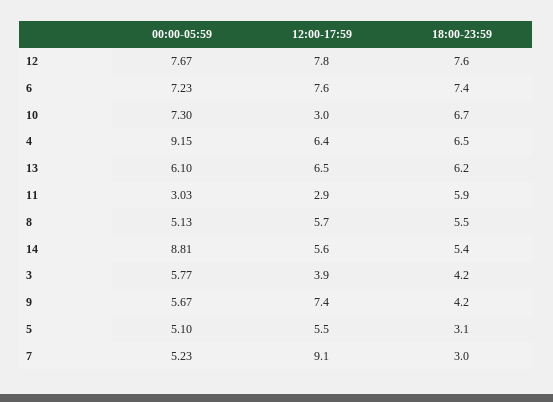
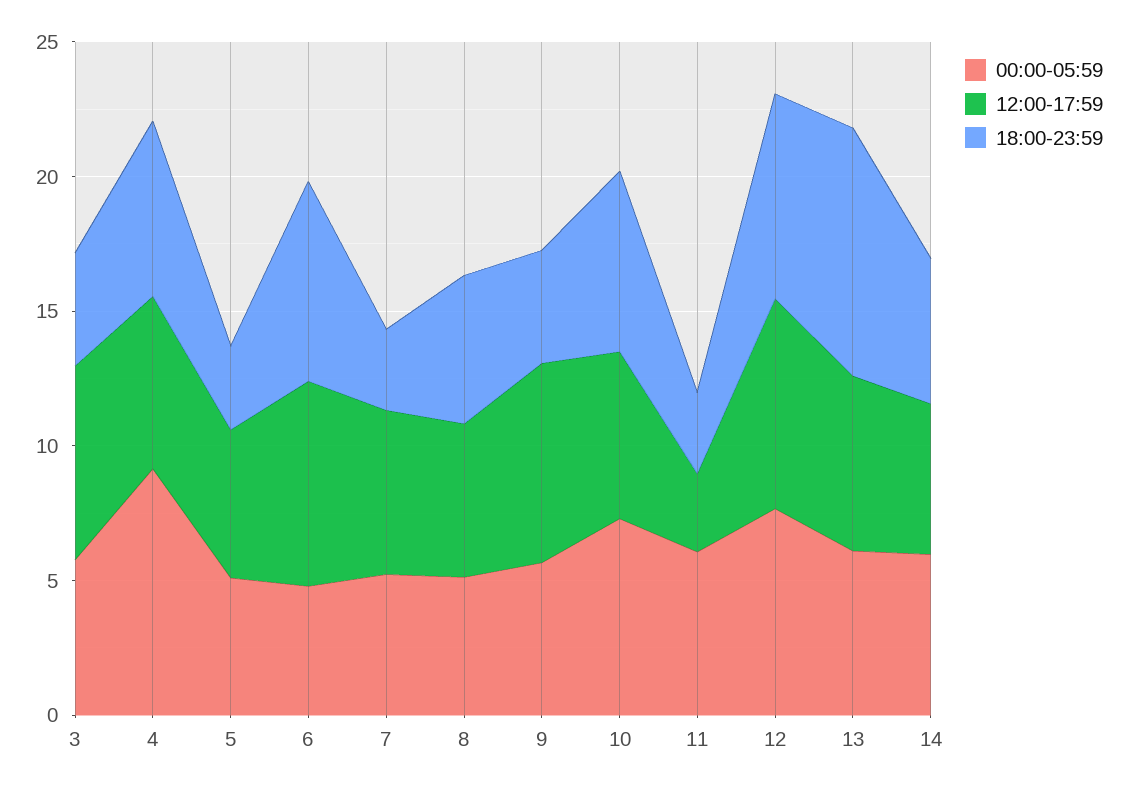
00:00-05:59, 6: 7.23 -> 5
12:00-17:59, 10: 3 -> 6
18:00-23:59, 13: 6.2 -> 9
00:00-05:59, 11: 3.03 -> 6
18:00-23:59, 11: 5.9 -> 3
00:00-05:59, 14: 8.81 -> 6
12:00-17:59, 3: 3.9 -> 7
12:00-17:59, 7: 9.1 -> 6

